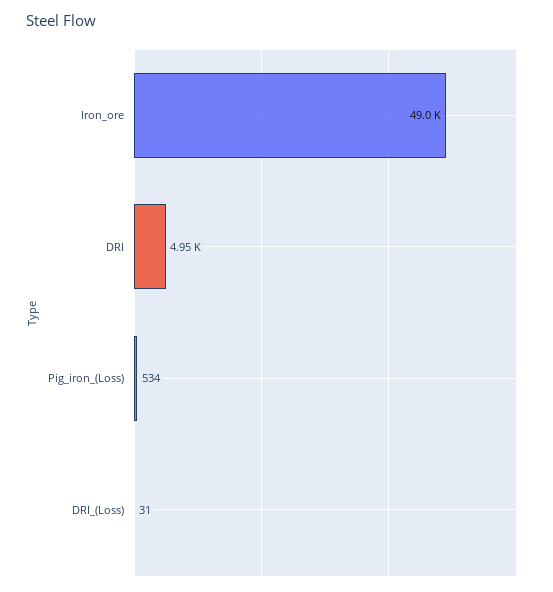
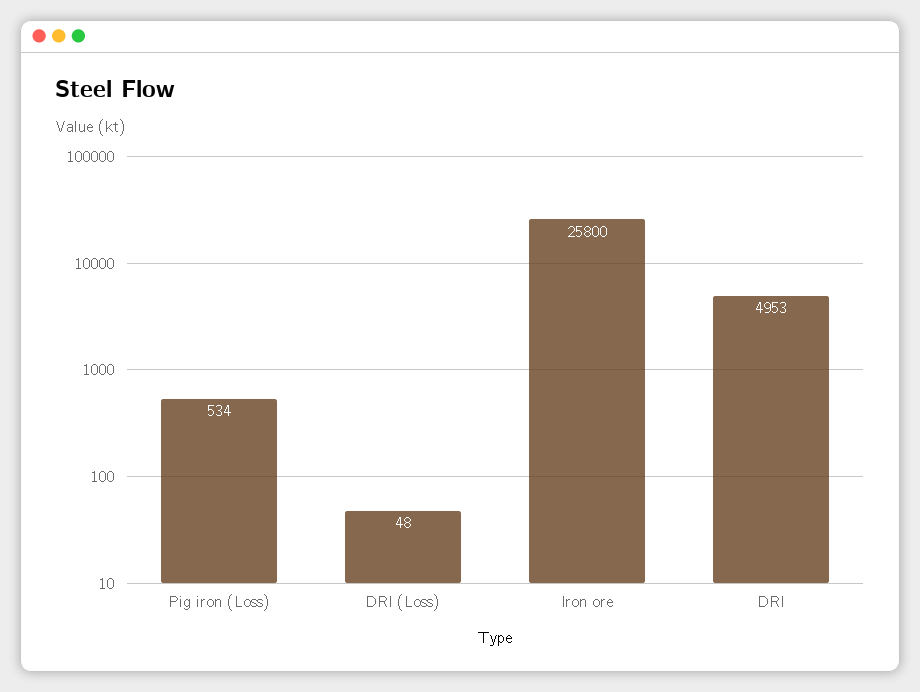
Iron_ore: 49000 -> 25800
DRI_(Loss): 31 -> 48

